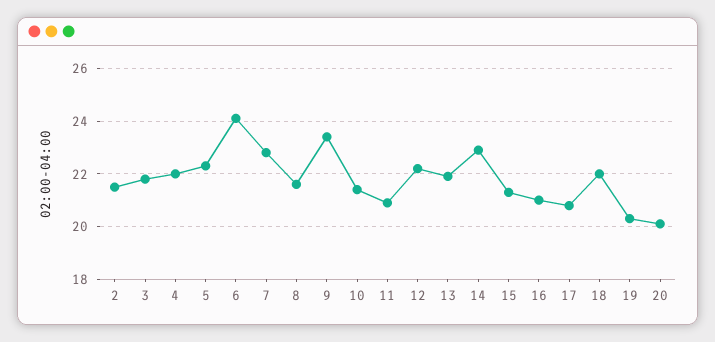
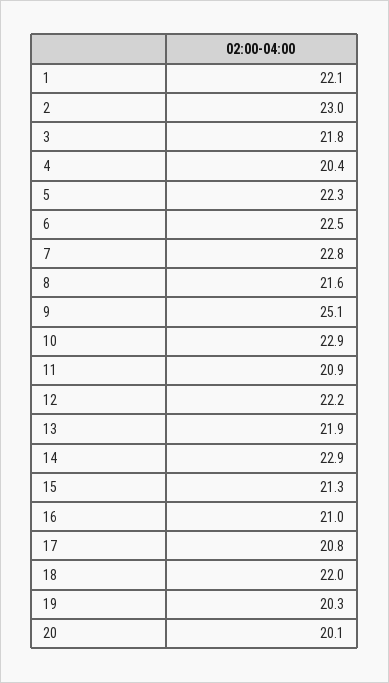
2: 21.5 -> 23
4: 22 -> 20.4
6: 24 -> 22.5
9: 23.5 -> 25.1
10: 21.5 -> 22.9
1: none -> 22.1

